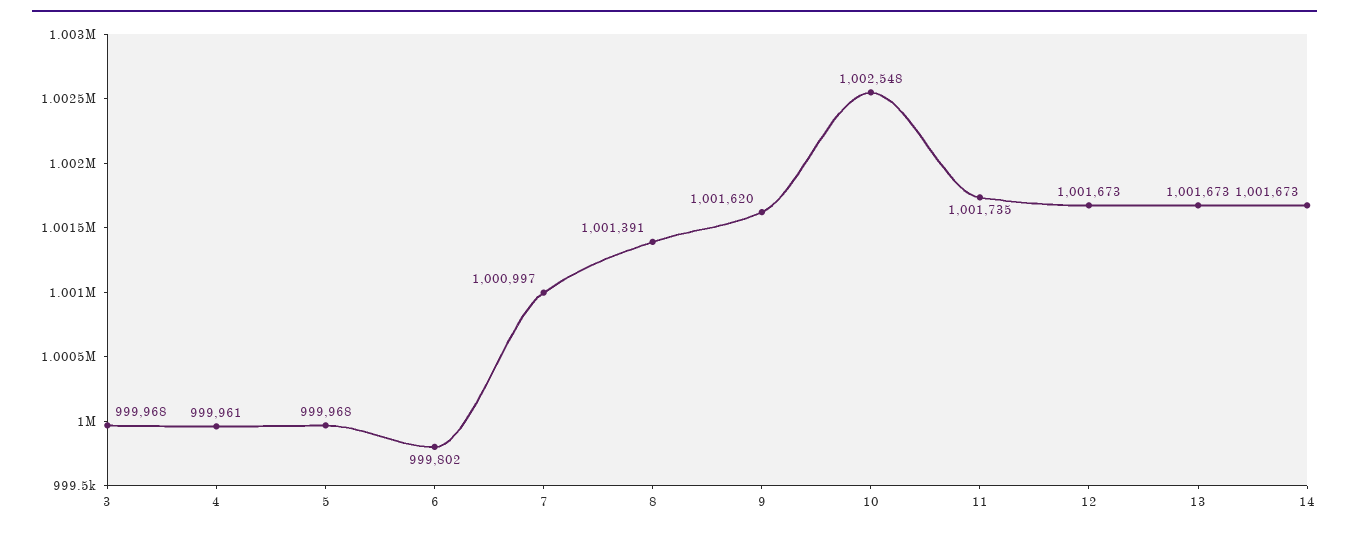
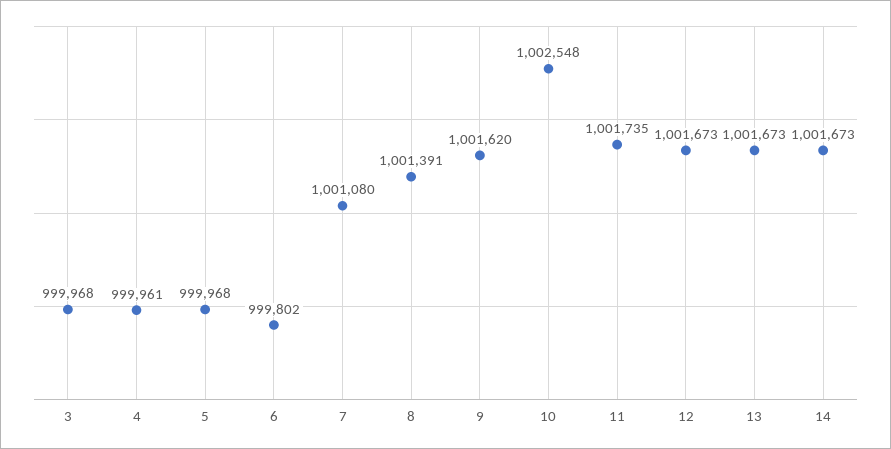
7: 1000997 -> 1001080

